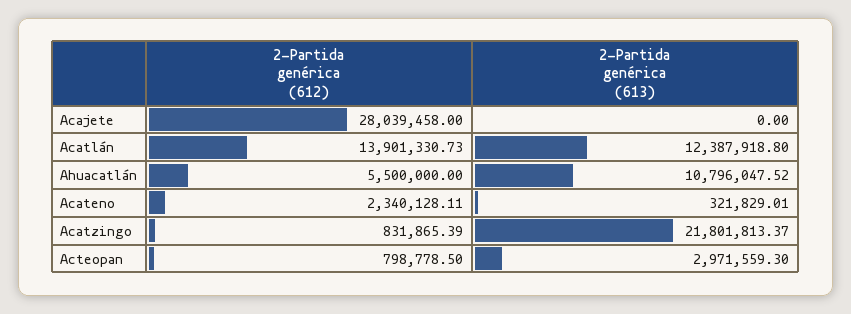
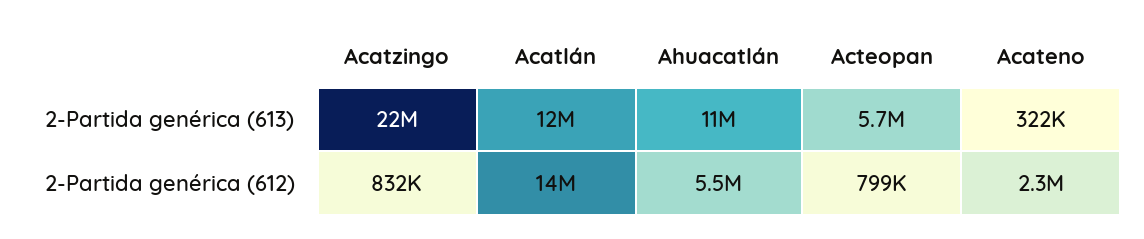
2-Partida genérica (612), Acajete: 28039458 -> none
2-Partida genérica (613), Acajete: 0 -> none
2-Partida genérica (613), Acteopan: 2971559.3 -> 5700000

